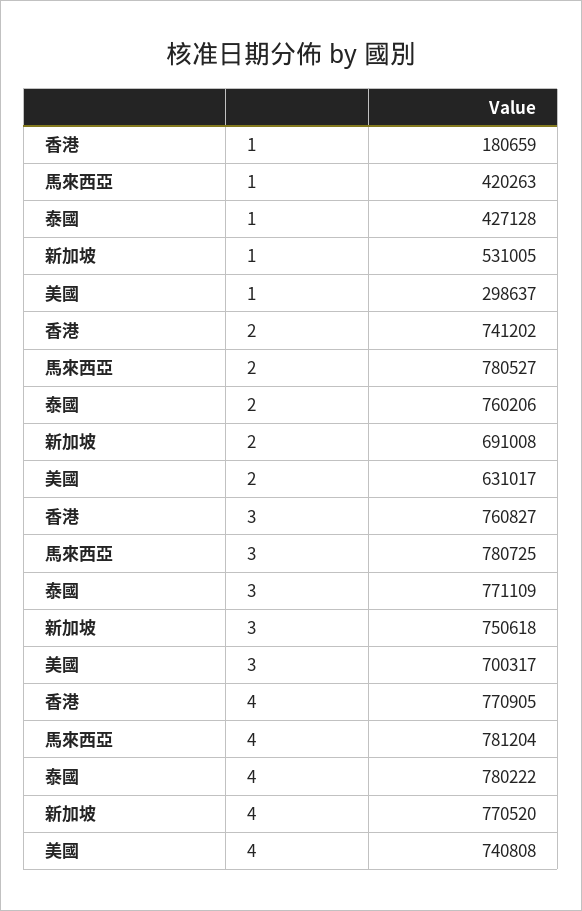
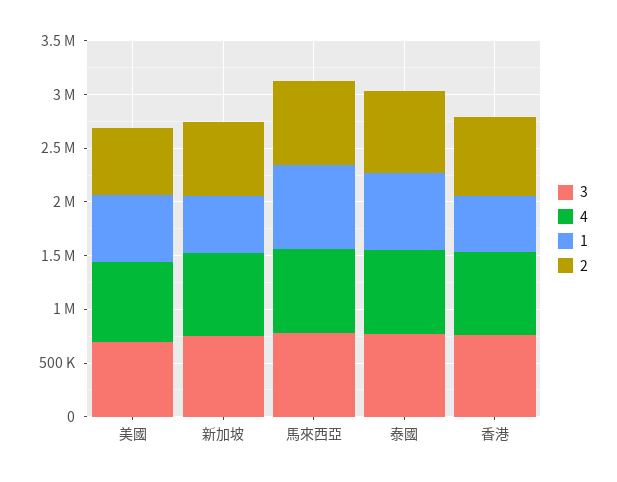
1, 香港: 180659 -> 500000
1, 馬來西亞: 420263 -> 800000
1, 泰國: 427128 -> 700000
1, 美國: 298637 -> 600000

